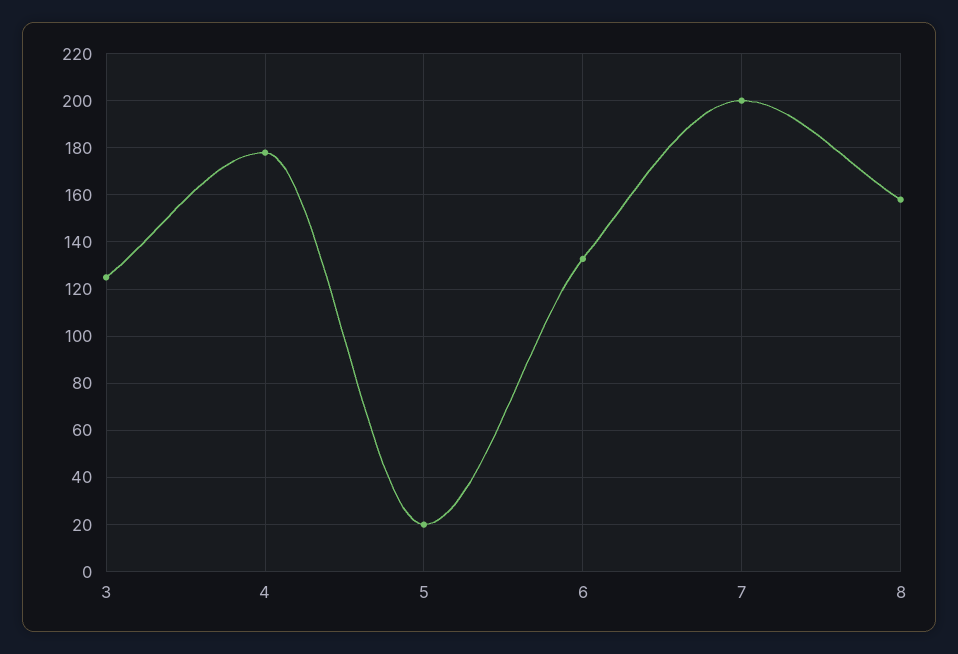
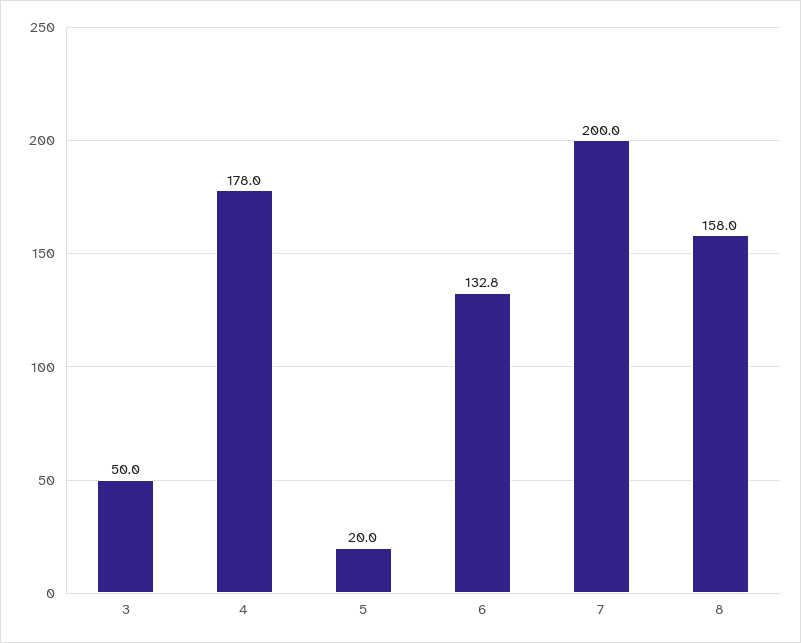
3: 125 -> 50

